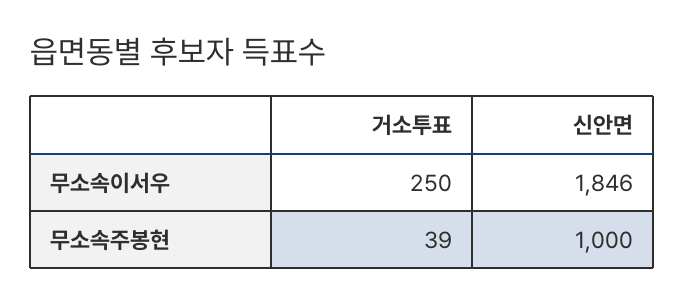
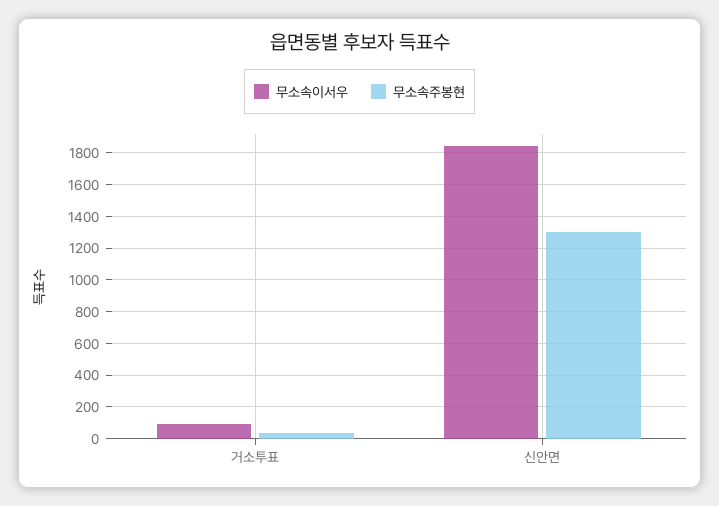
무소속이서우, 거소투표: 250 -> 100
무소속주봉현, 신안면: 1000 -> 1300

